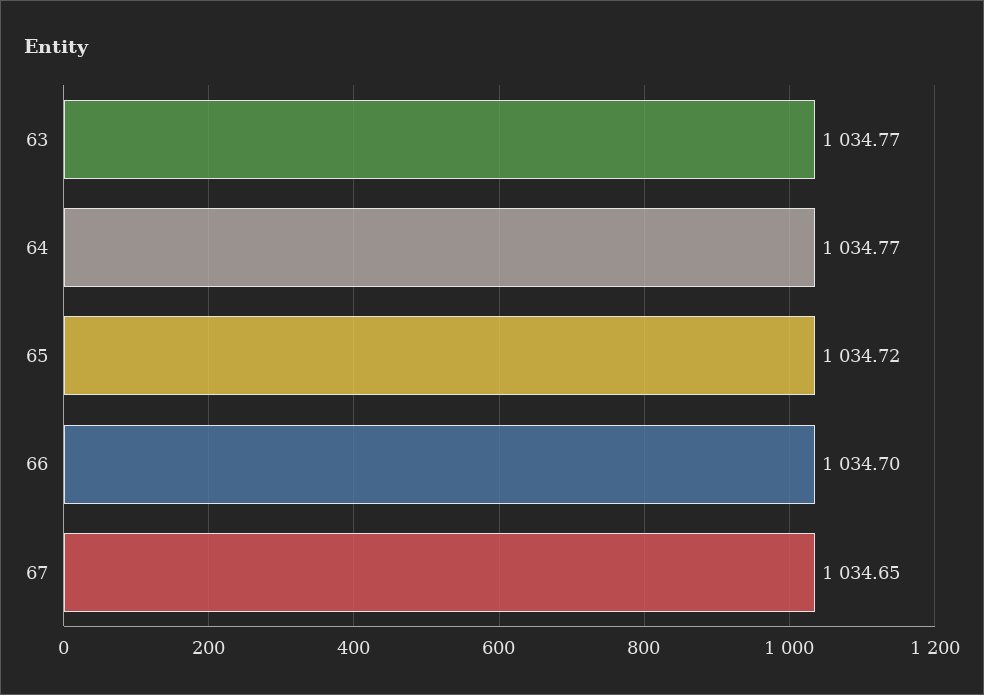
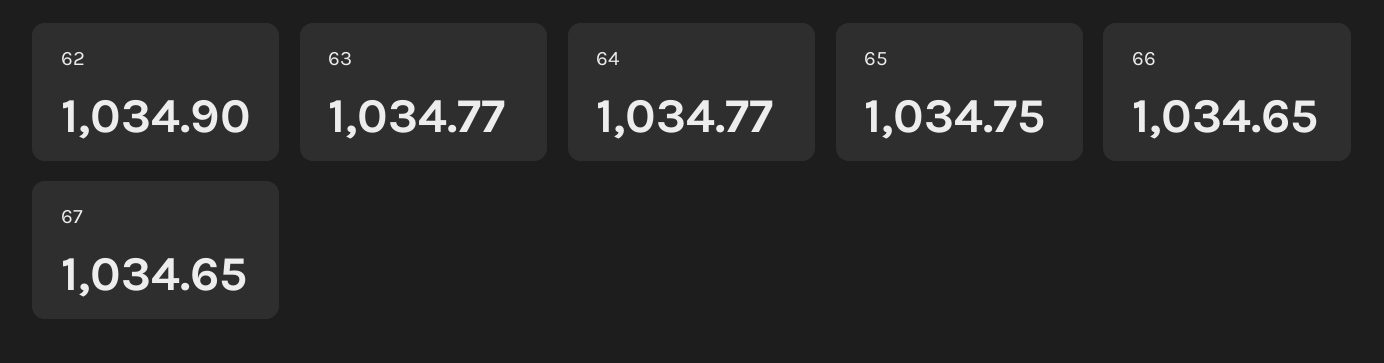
65: 1034.72 -> 1034.75
66: 1034.7 -> 1034.65
62: none -> 1034.9

